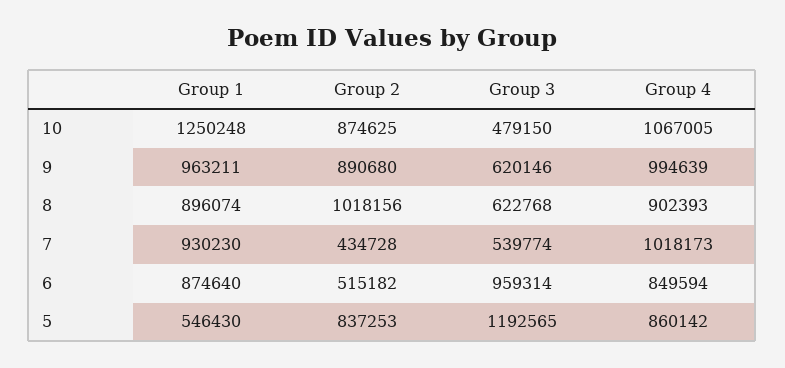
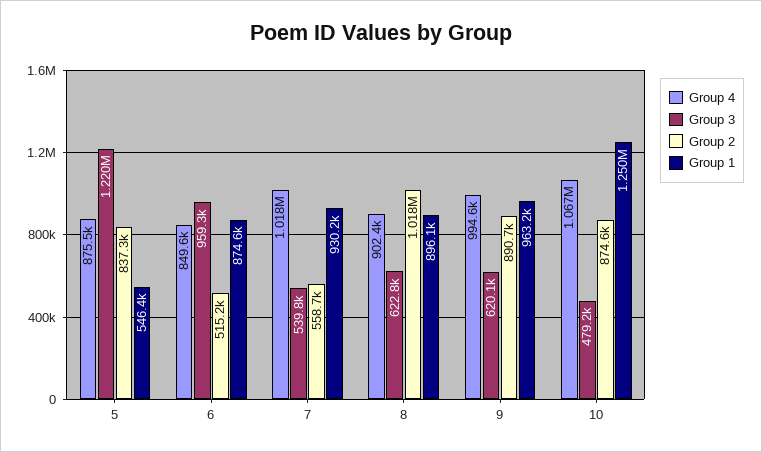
Group 2, 7: 434728 -> 558700
Group 3, 5: 1192565 -> 1220000
Group 4, 5: 860142 -> 875500

